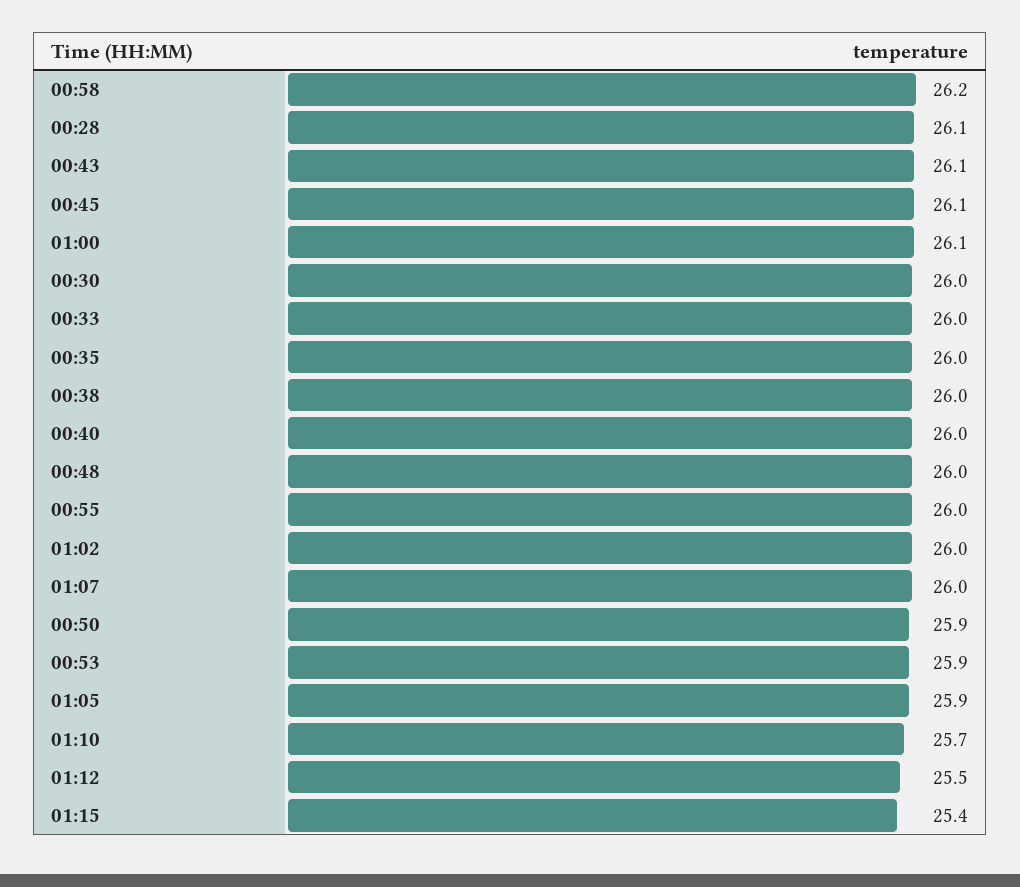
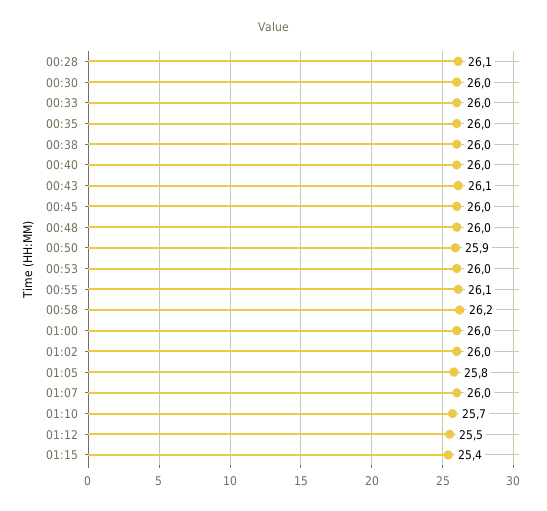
00:45: 26.1 -> 26
01:00: 26.1 -> 26
00:55: 26 -> 26.1
00:53: 25.9 -> 26
01:05: 25.9 -> 25.8

